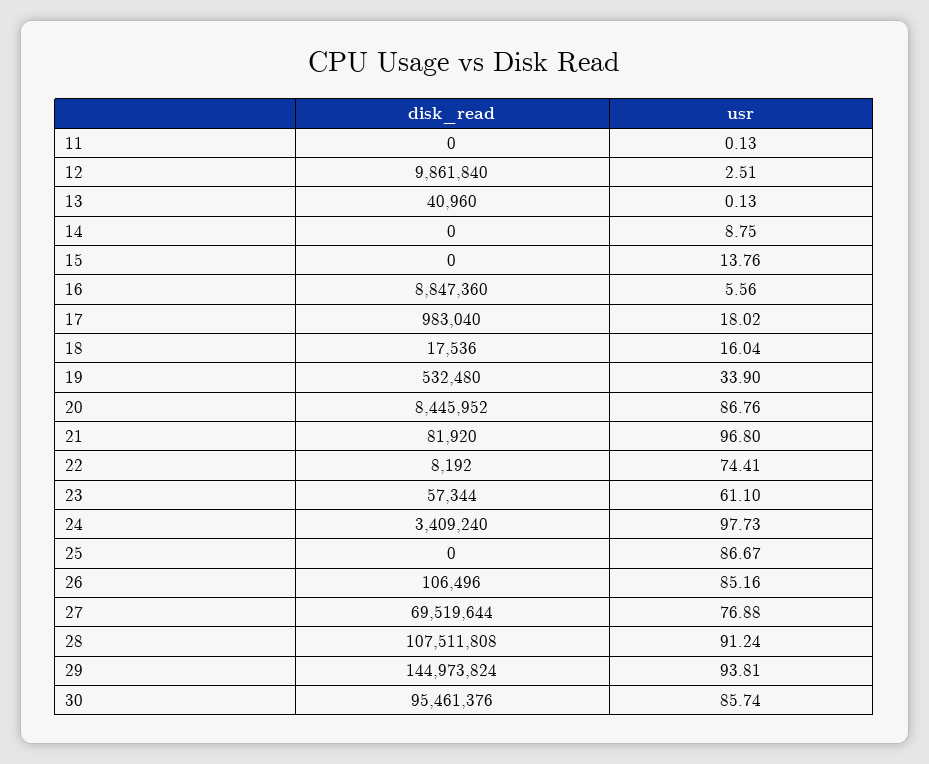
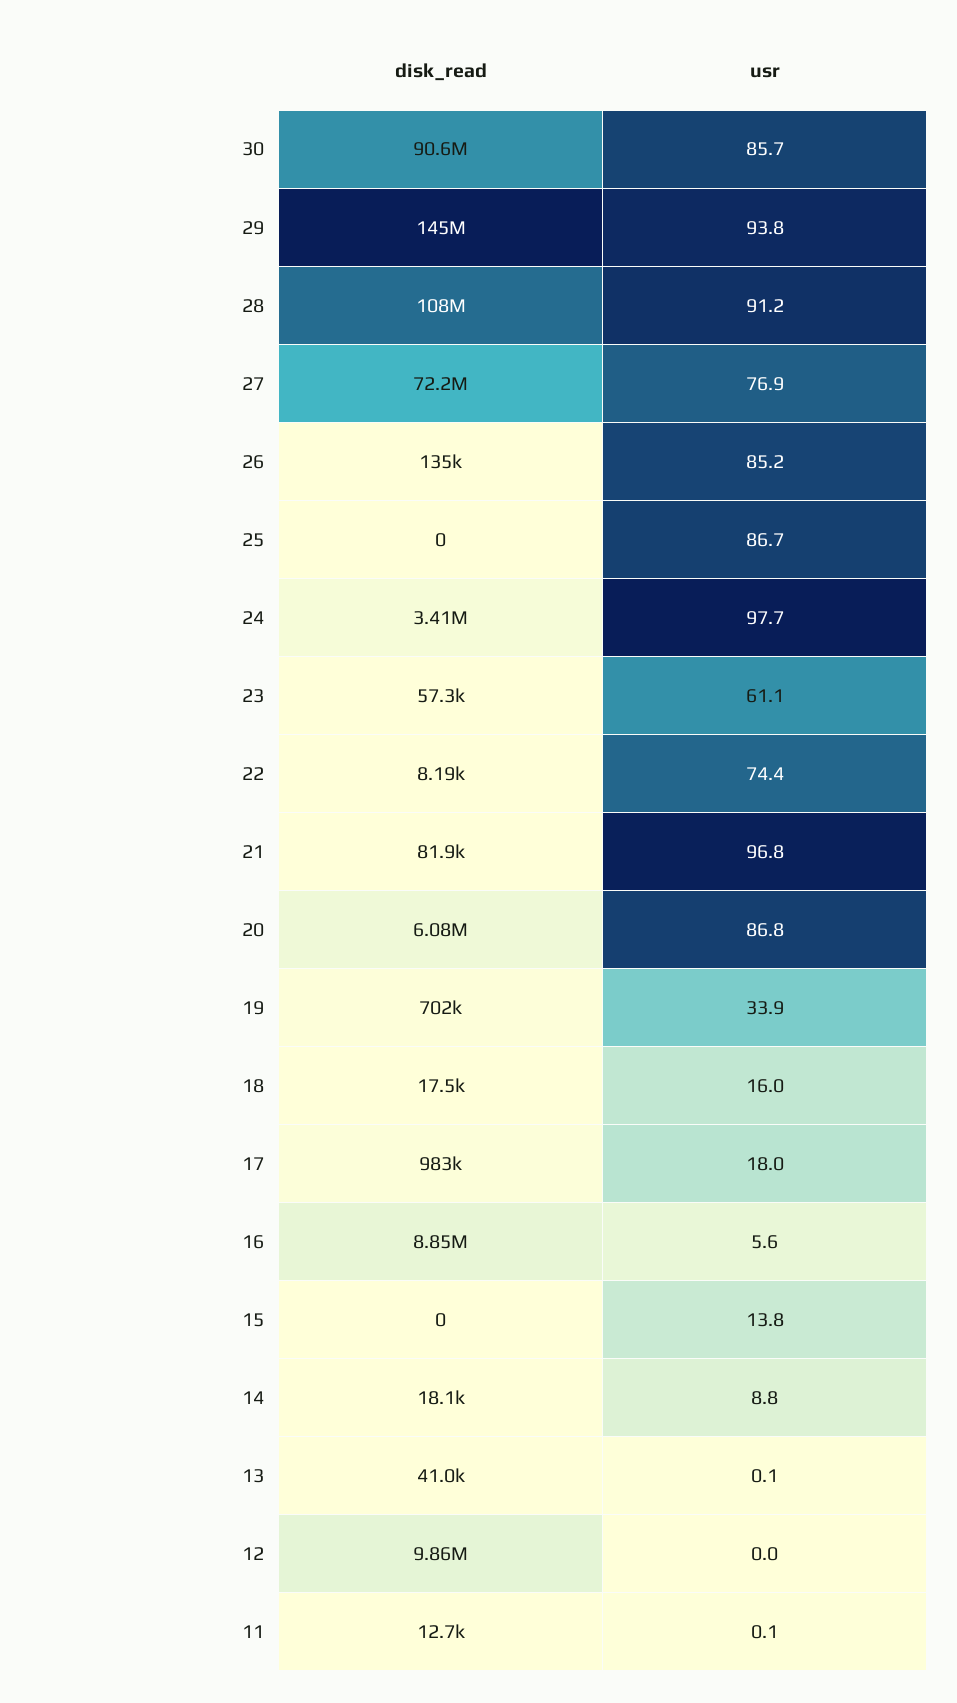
disk_read, 11: 0 -> 12700
usr, 12: 2.51 -> 0
disk_read, 14: 0 -> 18100
disk_read, 19: 532480 -> 702000
disk_read, 20: 8445952 -> 6080000
disk_read, 26: 106496 -> 135000
disk_read, 27: 69519644 -> 72200000
disk_read, 30: 95461376 -> 90600000

